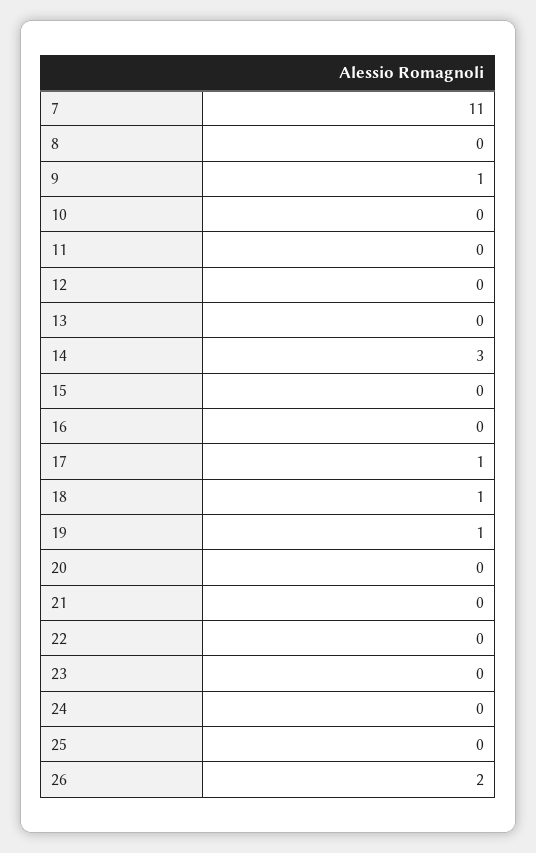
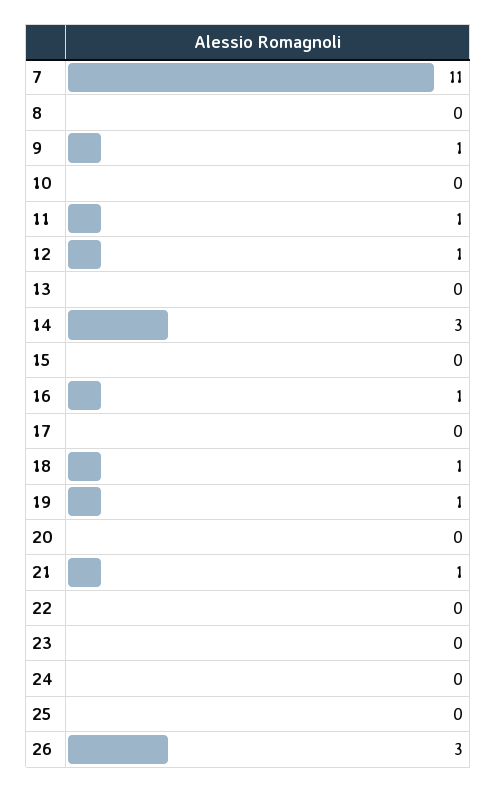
11: 0 -> 1
12: 0 -> 1
16: 0 -> 1
17: 1 -> 0
21: 0 -> 1
26: 2 -> 3

